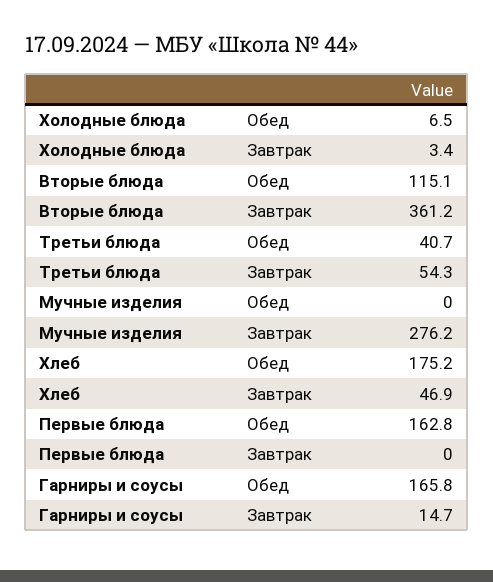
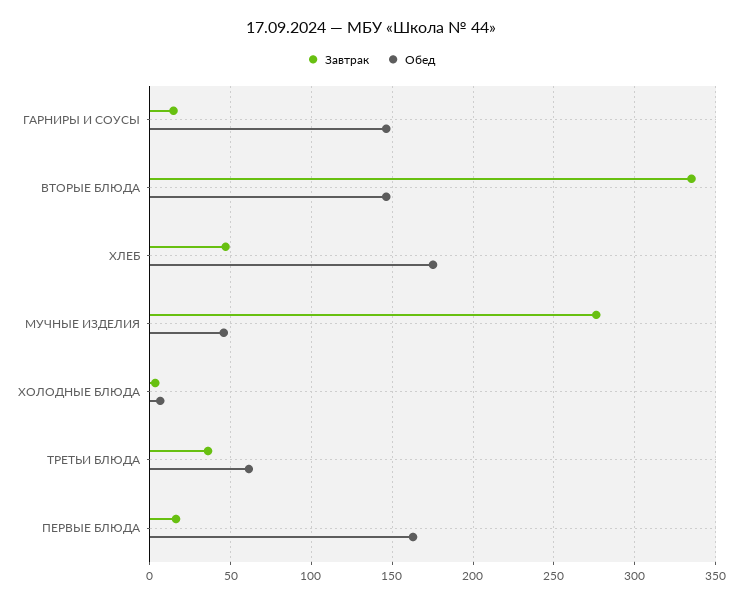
Обед, Вторые блюда: 115.1 -> 145
Завтрак, Вторые блюда: 361.2 -> 335
Обед, Третьи блюда: 40.7 -> 60
Завтрак, Третьи блюда: 54.3 -> 35
Обед, Мучные изделия: 0 -> 45
Завтрак, Первые блюда: 0 -> 15
Обед, Гарниры и соусы: 165.8 -> 145

